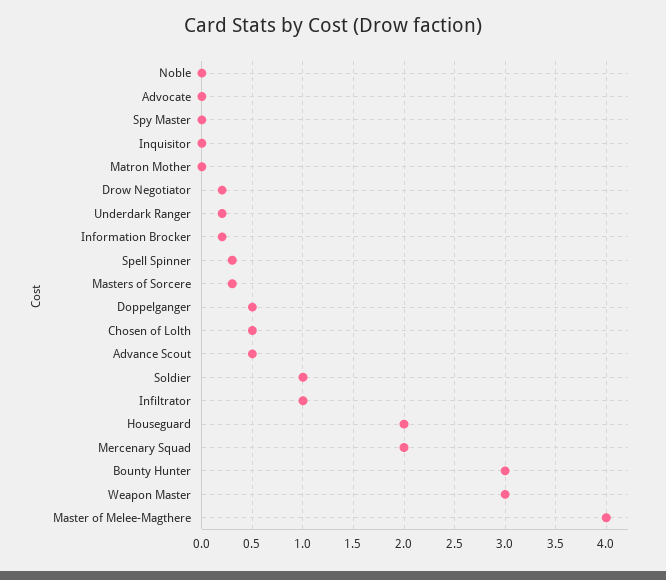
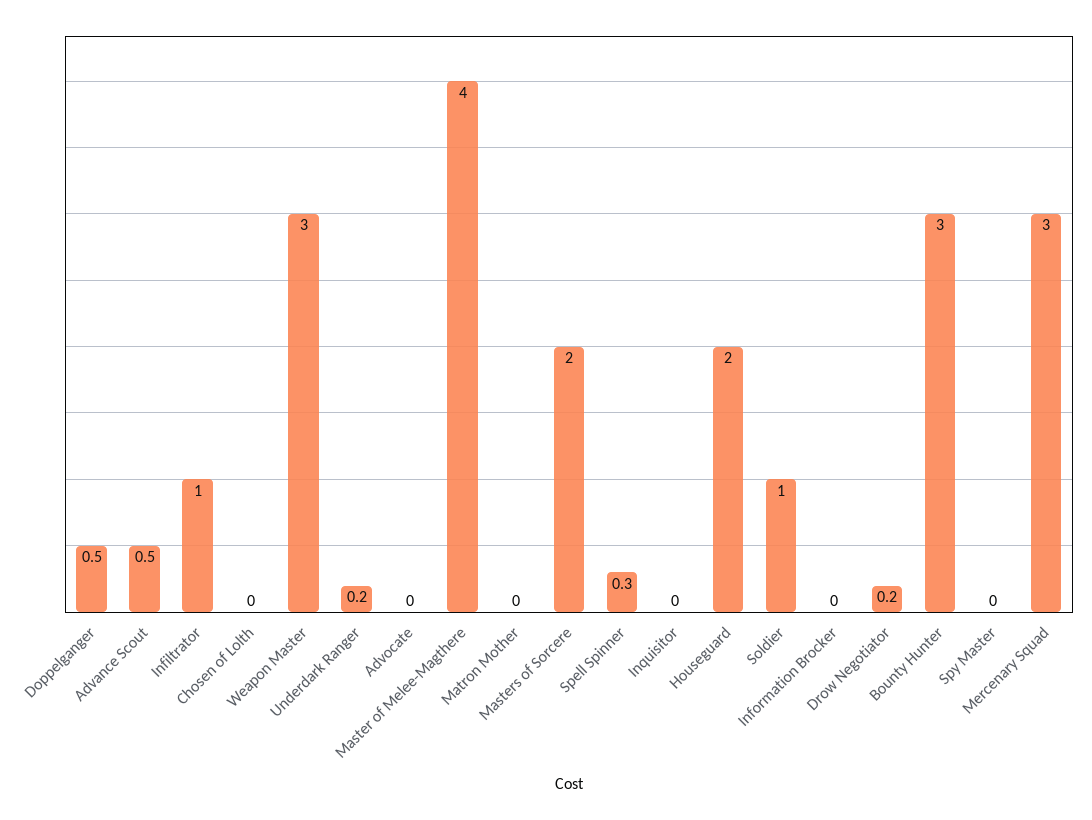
Noble: 0 -> none
Information Brocker: 0.2 -> 0
Masters of Sorcere: 0.3 -> 2
Chosen of Lolth: 0.5 -> 0
Mercenary Squad: 2 -> 3

